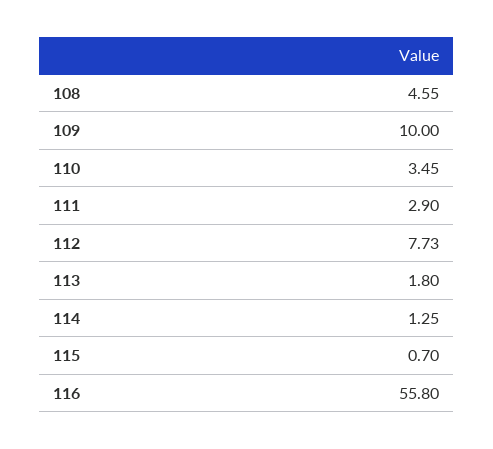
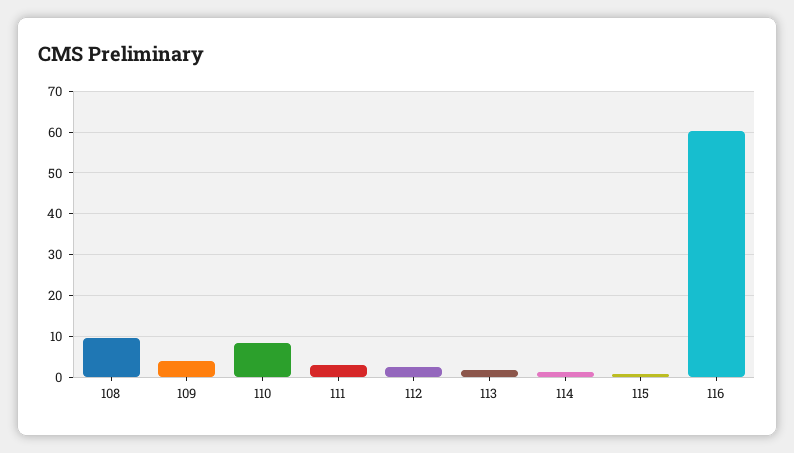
108: 4.55 -> 10
109: 10 -> 4
110: 3.45 -> 8
112: 7.73 -> 2
116: 55.8 -> 60

